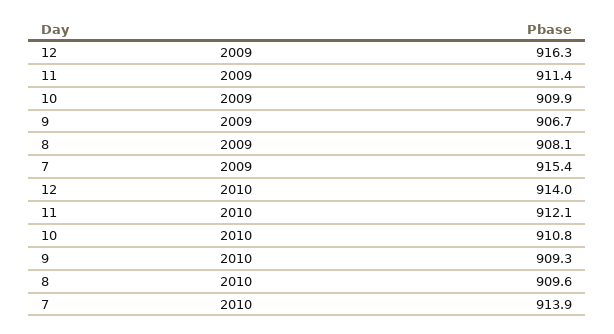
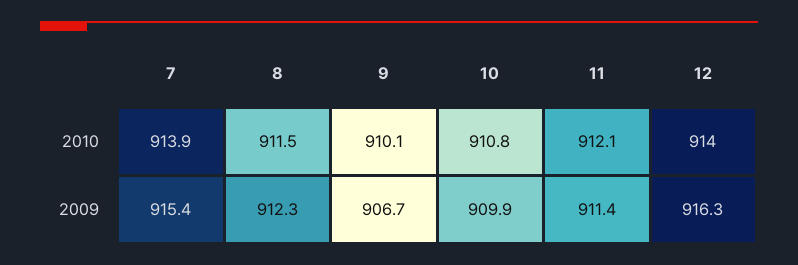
8, 2009: 908.1 -> 912.3
9, 2010: 909.3 -> 910.1
8, 2010: 909.6 -> 911.5

